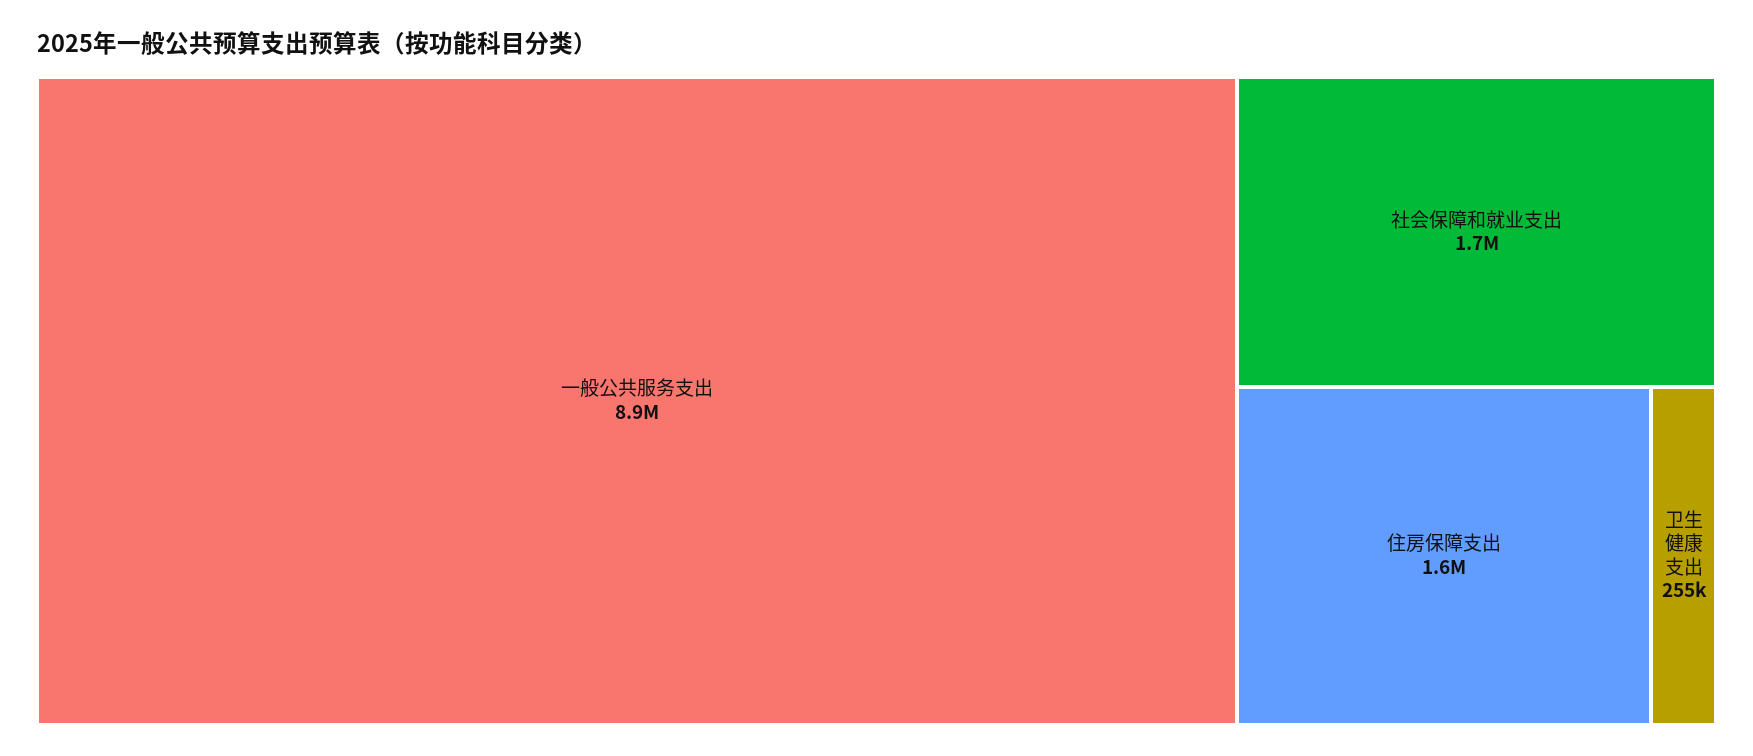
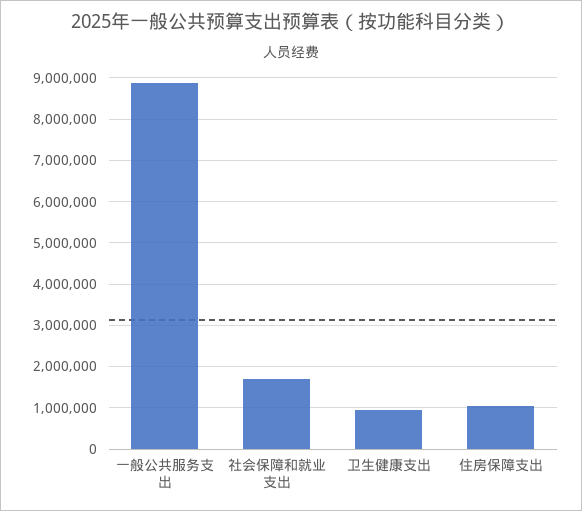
住房保障支出: 1600000 -> 1000000
卫生健康支出: 255000 -> 1000000

